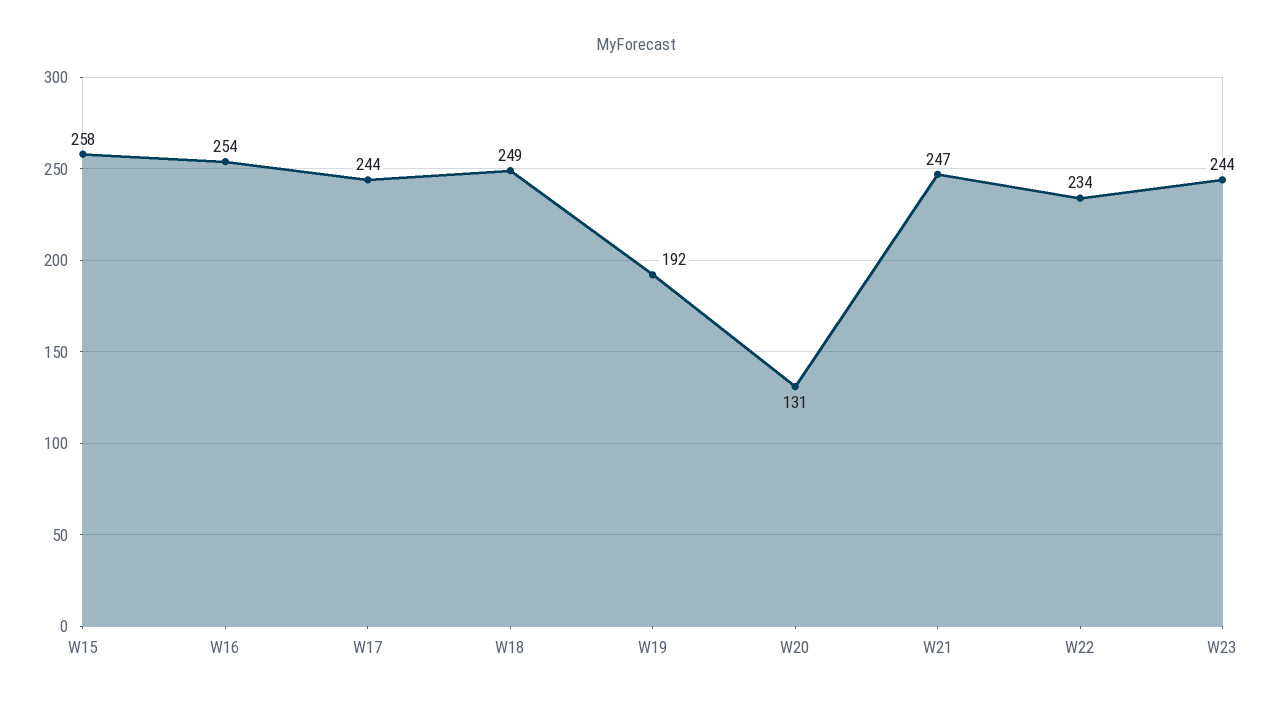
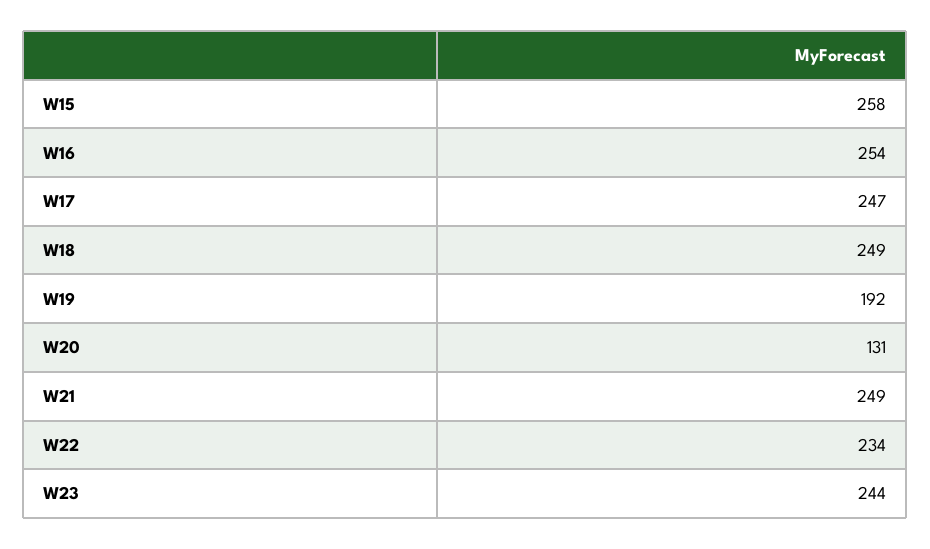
W17: 244 -> 247
W21: 247 -> 249

